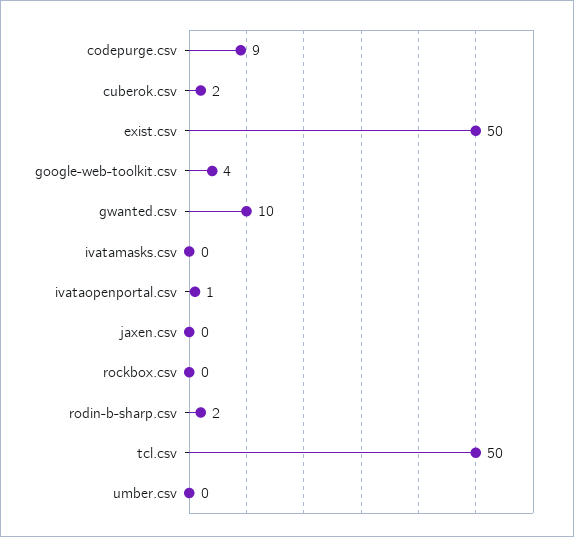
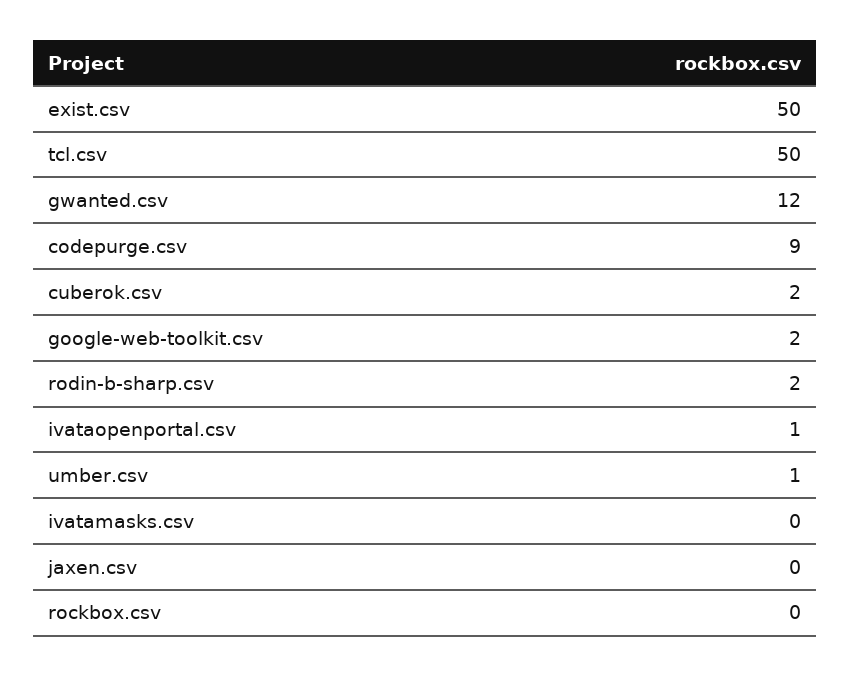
google-web-toolkit.csv: 4 -> 2
gwanted.csv: 10 -> 12
umber.csv: 0 -> 1

